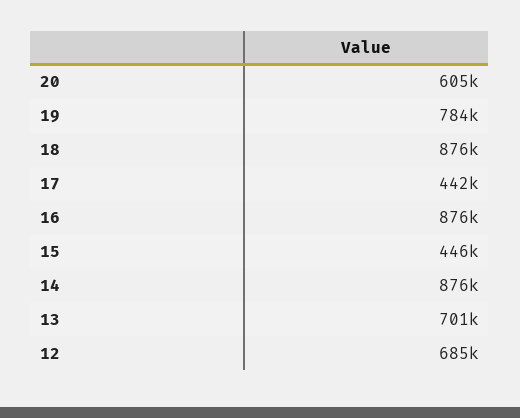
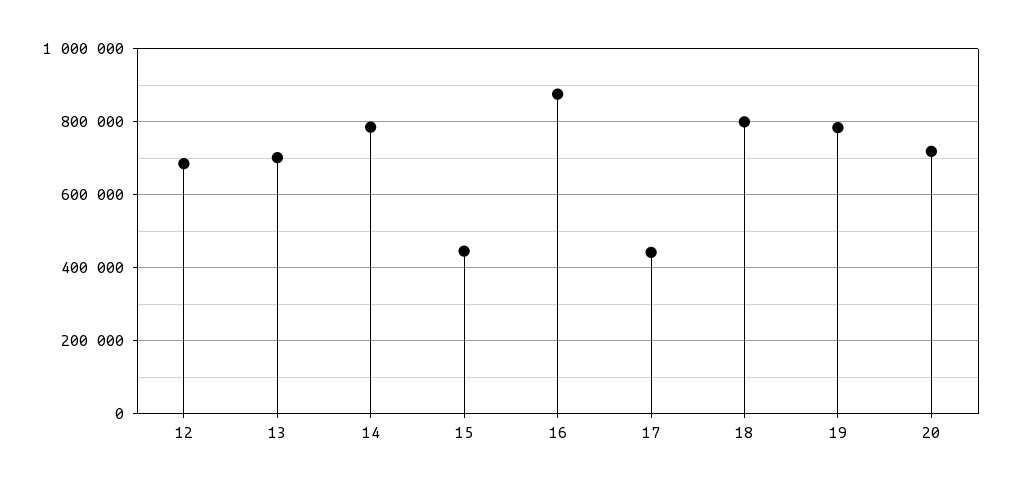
20: 605000 -> 720000
18: 876000 -> 800000
14: 876000 -> 780000

